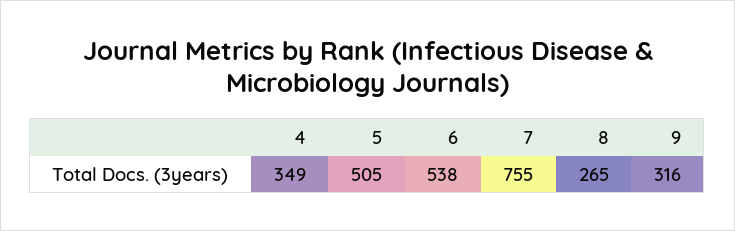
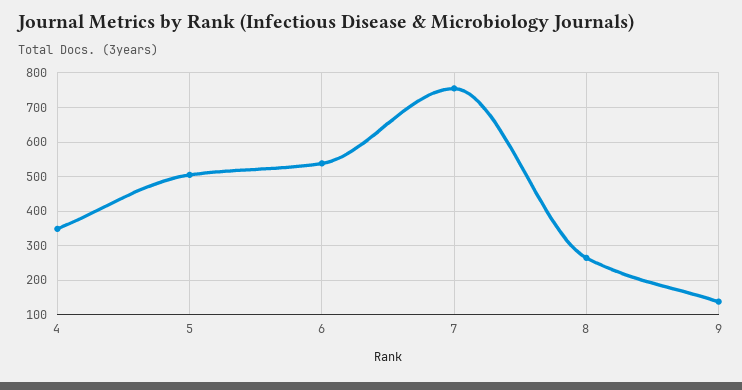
9: 316 -> 140

